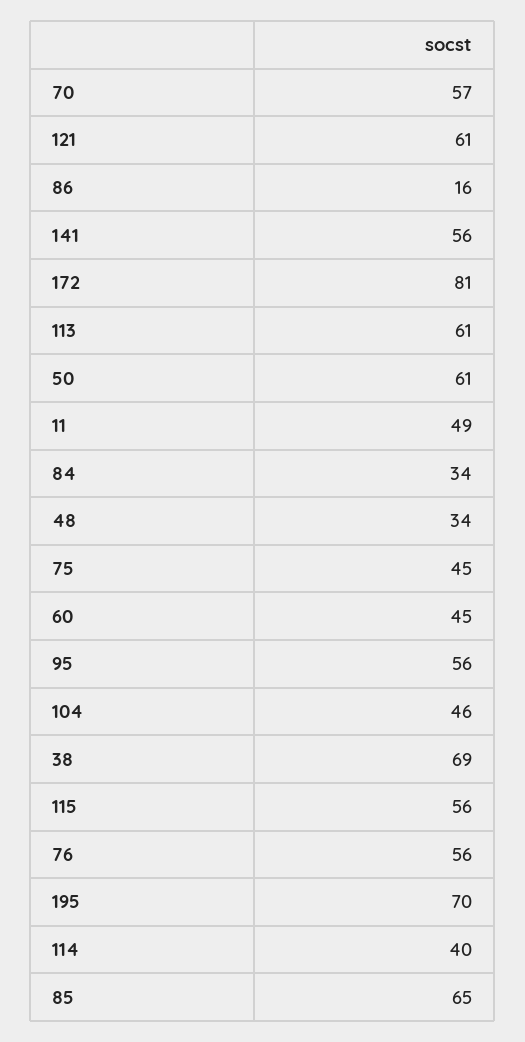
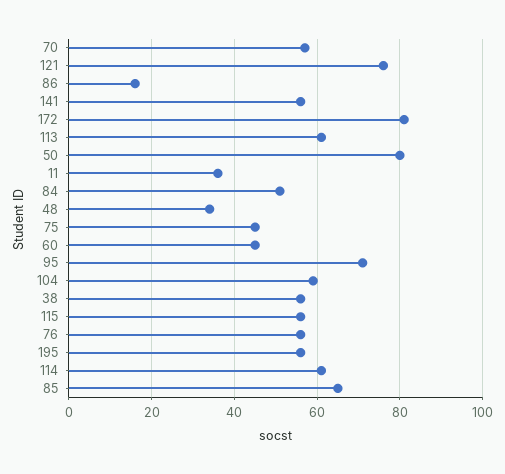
121: 61 -> 75
50: 61 -> 80
11: 49 -> 35
84: 34 -> 50
95: 56 -> 70
104: 46 -> 60
38: 69 -> 55
195: 70 -> 55
114: 40 -> 60

